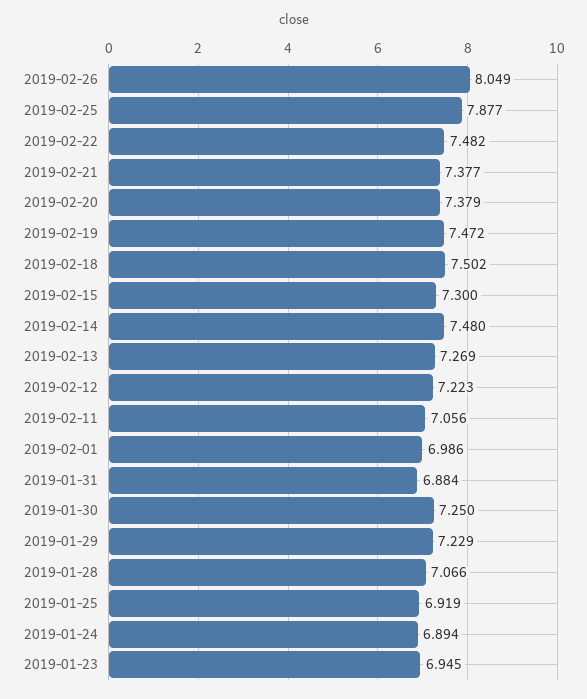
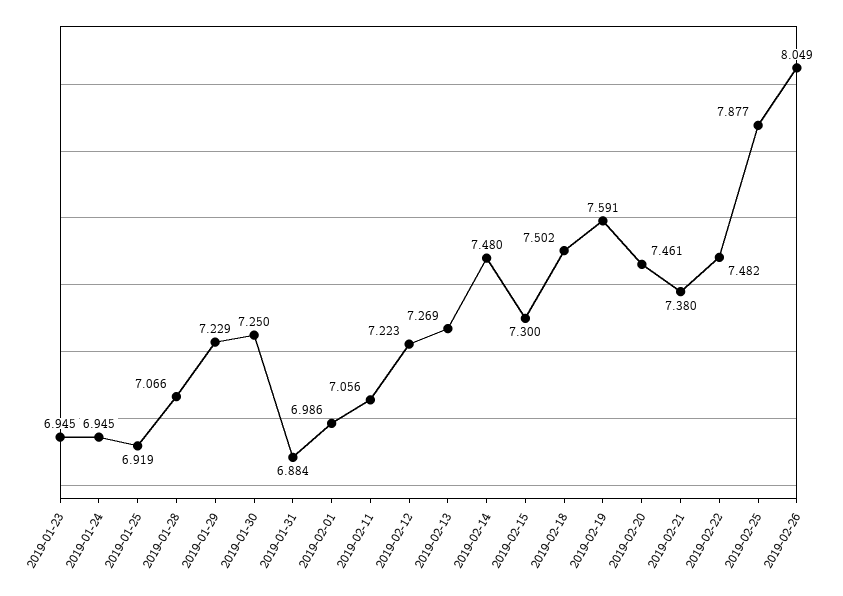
2019-02-21: 7.377 -> 7.38
2019-02-20: 7.379 -> 7.461
2019-02-19: 7.472 -> 7.591
2019-01-24: 6.894 -> 6.945

